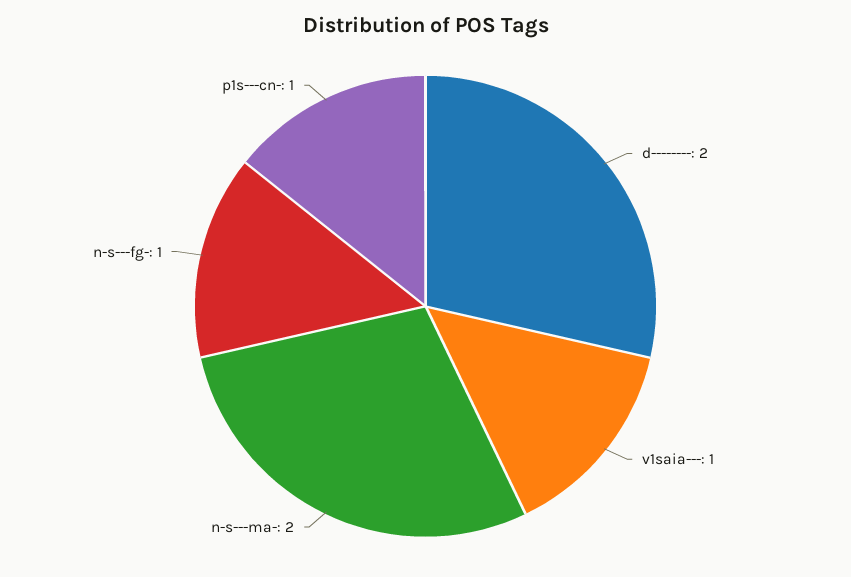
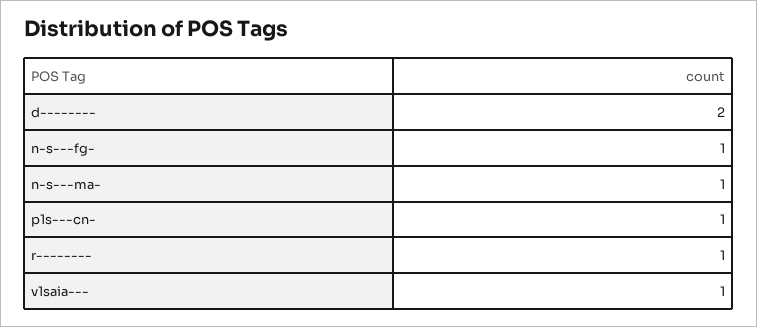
n-s---ma-: 2 -> 1
r--------: none -> 1

